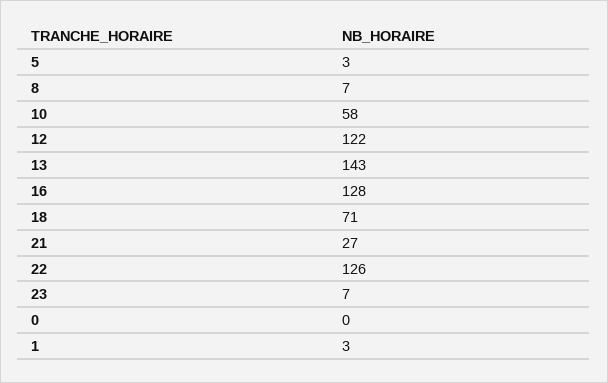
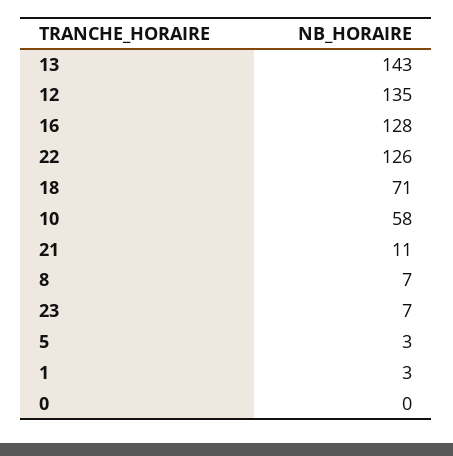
12: 122 -> 135
21: 27 -> 11

